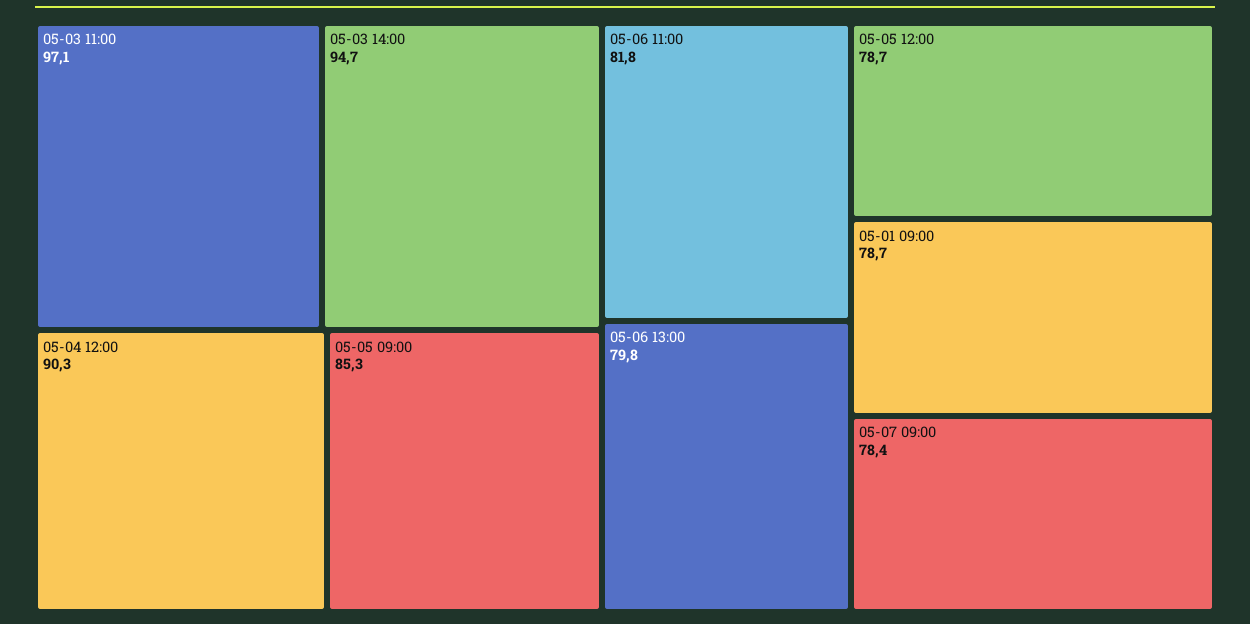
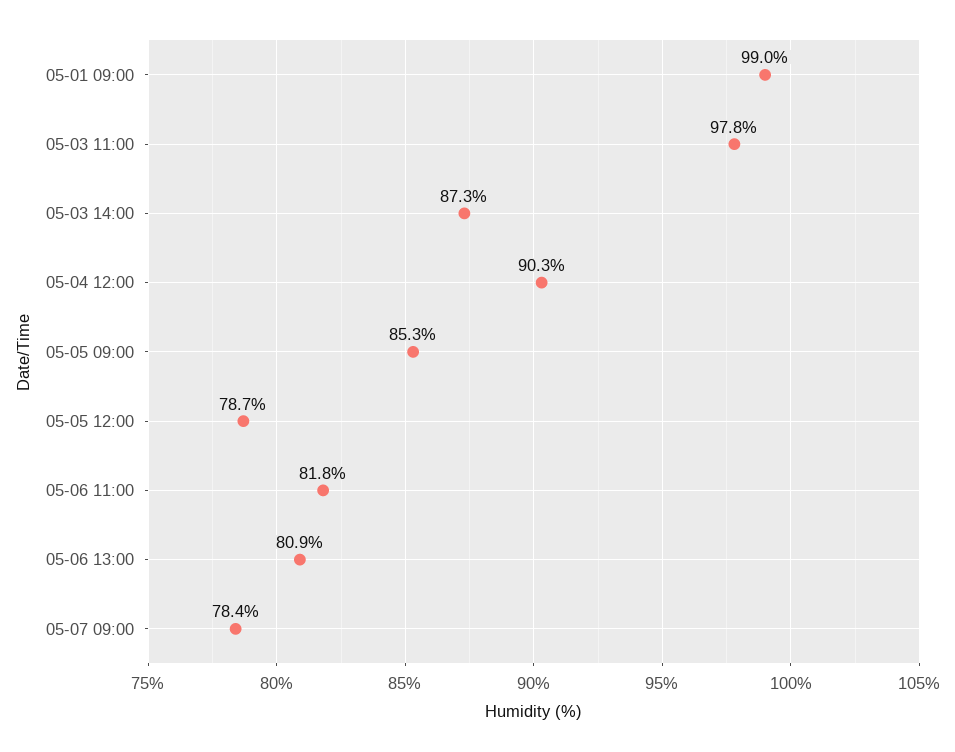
05-03 11:00: 97.1 -> 97.8
05-03 14:00: 94.7 -> 87.3
05-06 13:00: 79.8 -> 80.9
05-01 09:00: 78.7 -> 99

